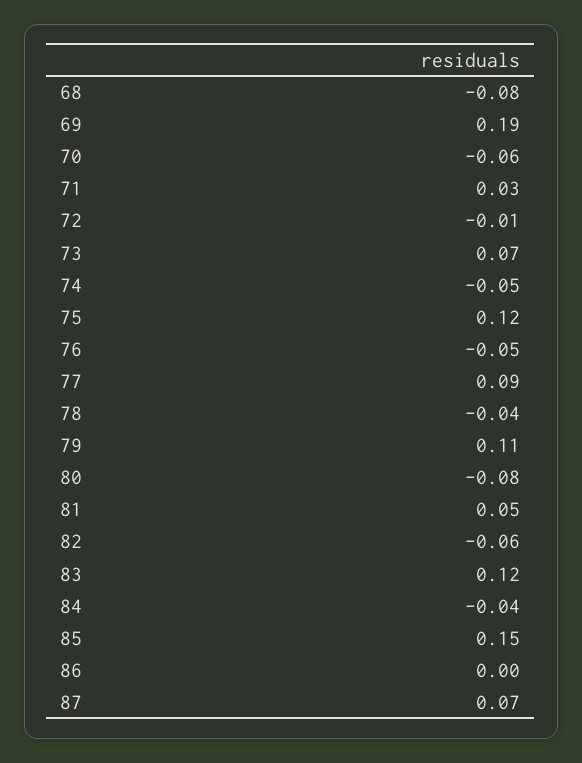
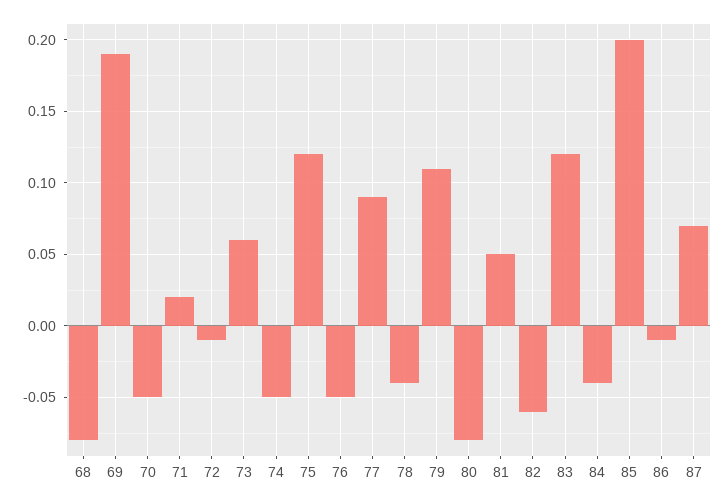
70: -0.06 -> -0.05
71: 0.03 -> 0.02
73: 0.07 -> 0.06
85: 0.15 -> 0.2
86: 0 -> -0.01

